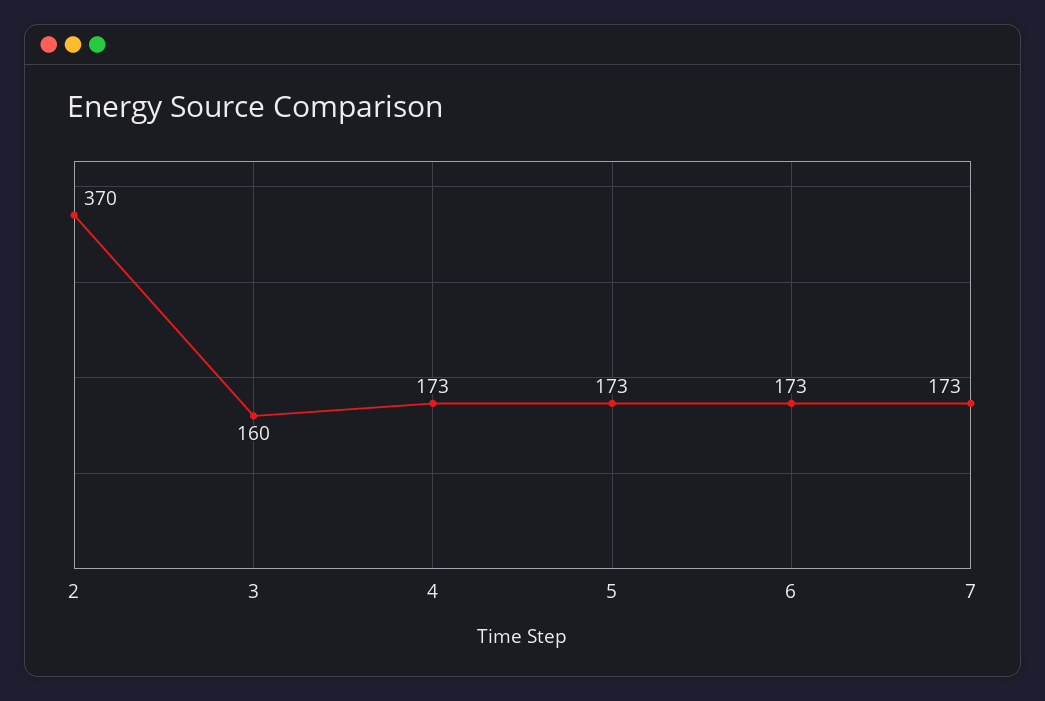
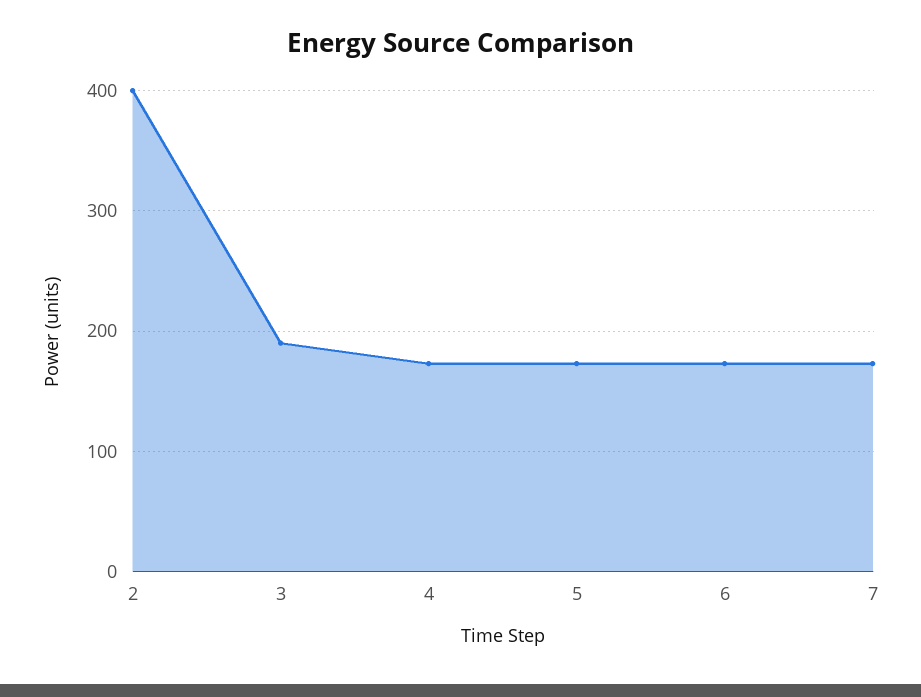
2: 370 -> 400
3: 160 -> 190

